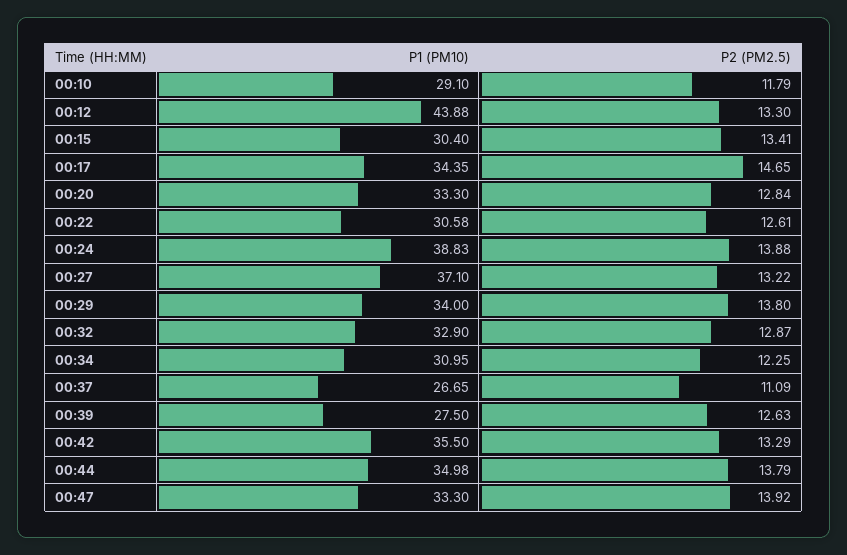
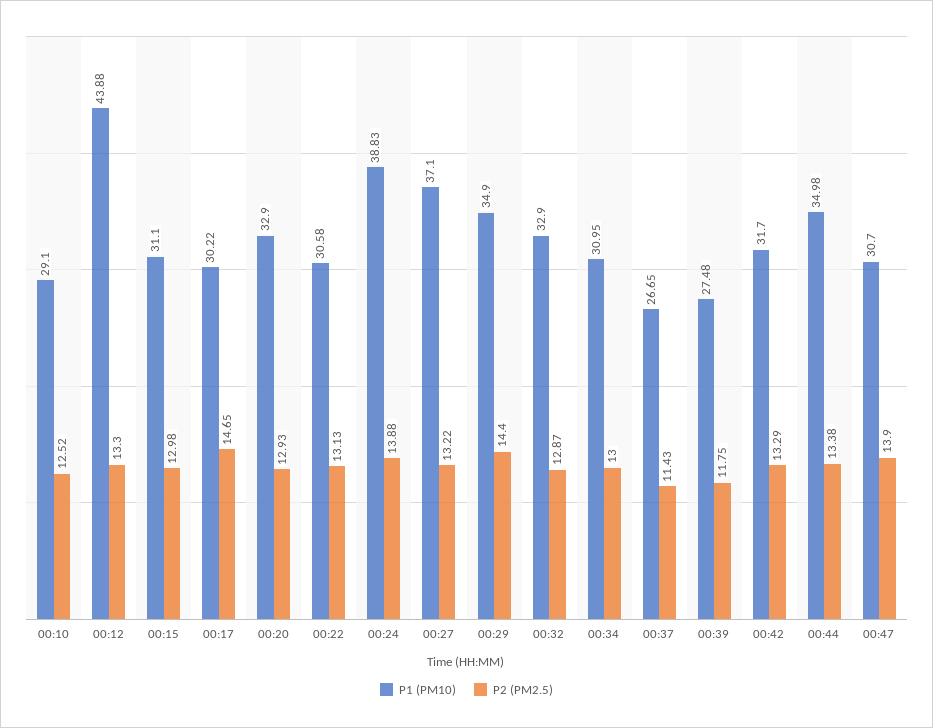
P2 (PM2.5), 00:10: 11.79 -> 12.52
P1 (PM10), 00:15: 30.4 -> 31.1
P2 (PM2.5), 00:15: 13.41 -> 12.98
P1 (PM10), 00:17: 34.35 -> 30.22
P1 (PM10), 00:20: 33.3 -> 32.9
P2 (PM2.5), 00:20: 12.84 -> 12.93
P2 (PM2.5), 00:22: 12.61 -> 13.13
P1 (PM10), 00:29: 34 -> 34.9
P2 (PM2.5), 00:29: 13.8 -> 14.4
P2 (PM2.5), 00:34: 12.25 -> 13
P2 (PM2.5), 00:37: 11.09 -> 11.43
P1 (PM10), 00:39: 27.5 -> 27.48
P2 (PM2.5), 00:39: 12.63 -> 11.75
P1 (PM10), 00:42: 35.5 -> 31.7
P2 (PM2.5), 00:44: 13.79 -> 13.38
P1 (PM10), 00:47: 33.3 -> 30.7
P2 (PM2.5), 00:47: 13.92 -> 13.9

